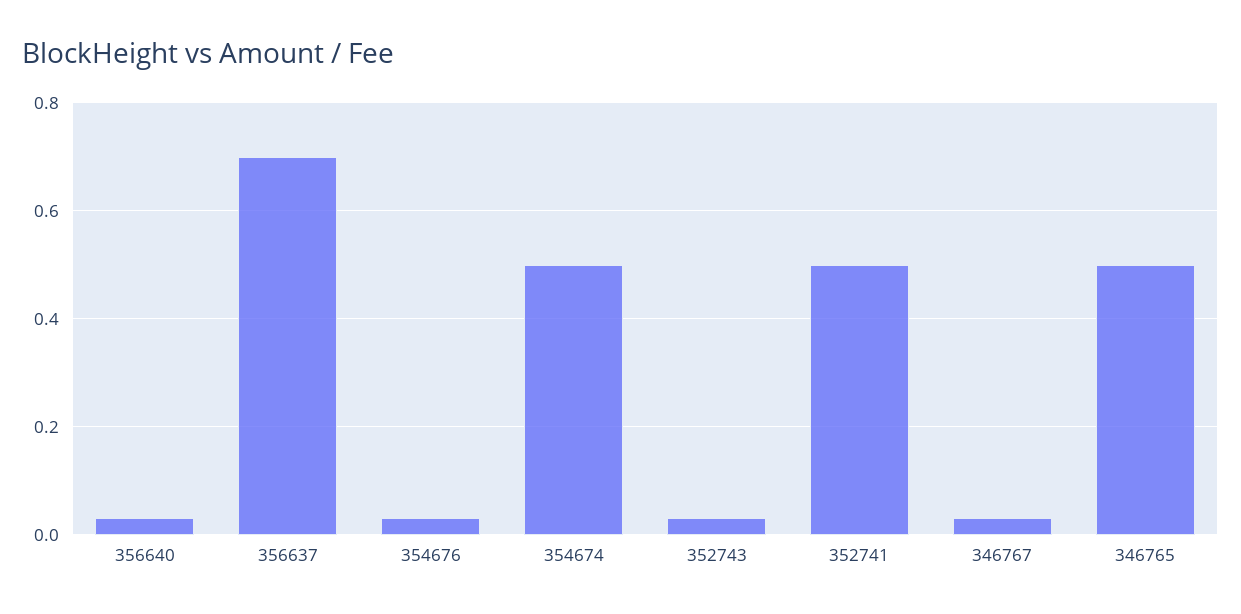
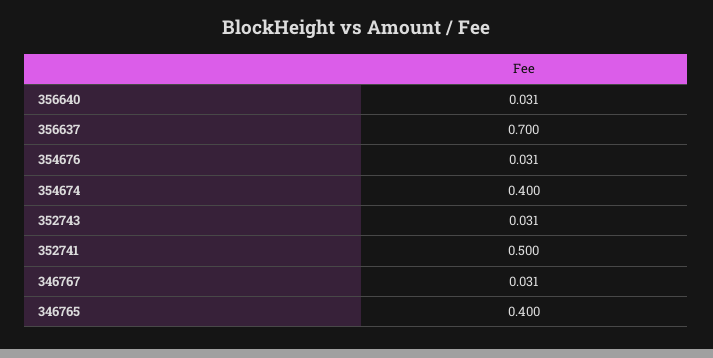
354674: 0.5 -> 0.4
346765: 0.5 -> 0.4

